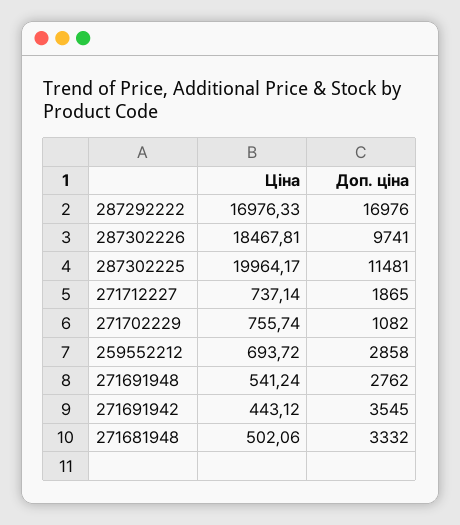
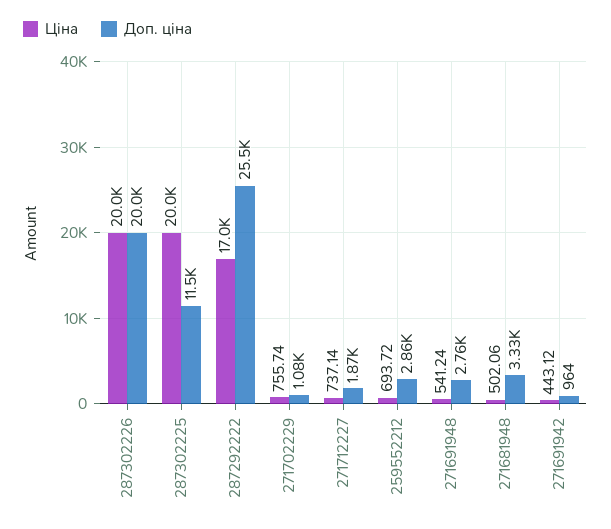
Доп. ціна, 287292222: 16976 -> 25500
Ціна, 287302226: 18467.81 -> 20000
Доп. ціна, 287302226: 9741 -> 20000
Доп. ціна, 271691942: 3545 -> 964

